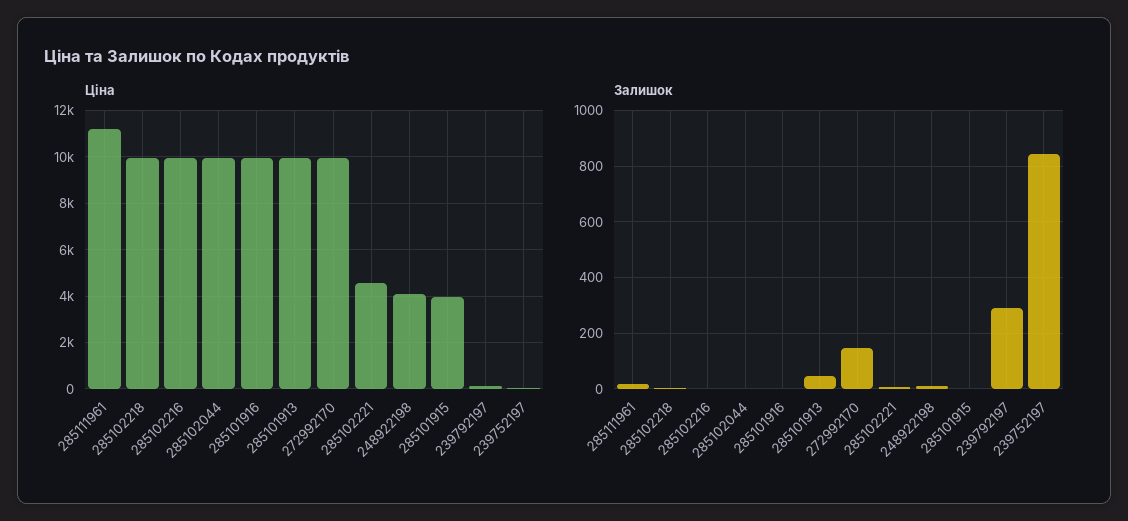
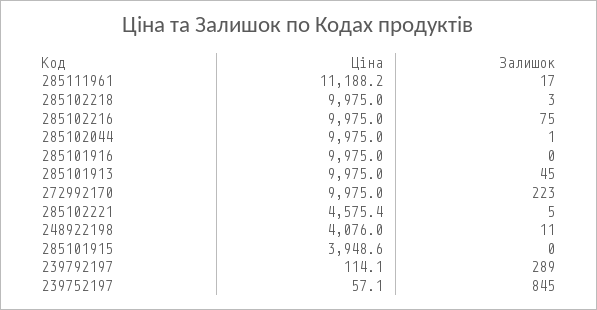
Залишок, 285102216: 0 -> 75
Залишок, 272992170: 150 -> 223

